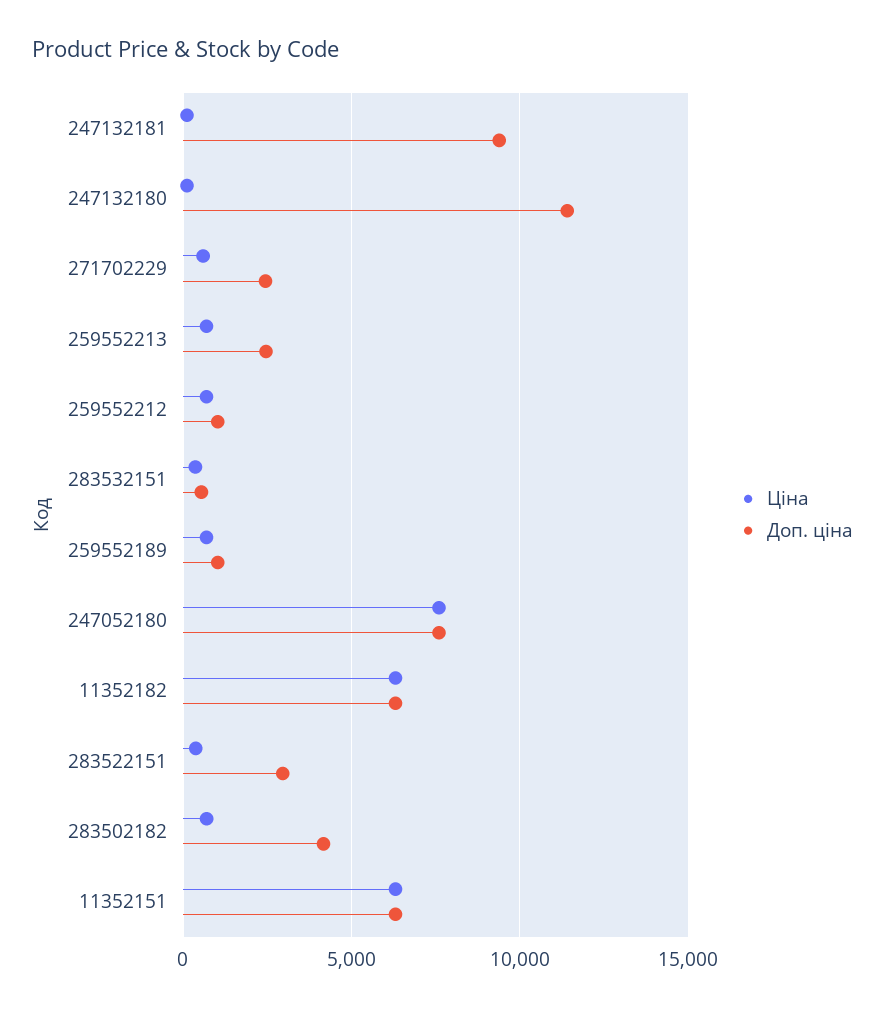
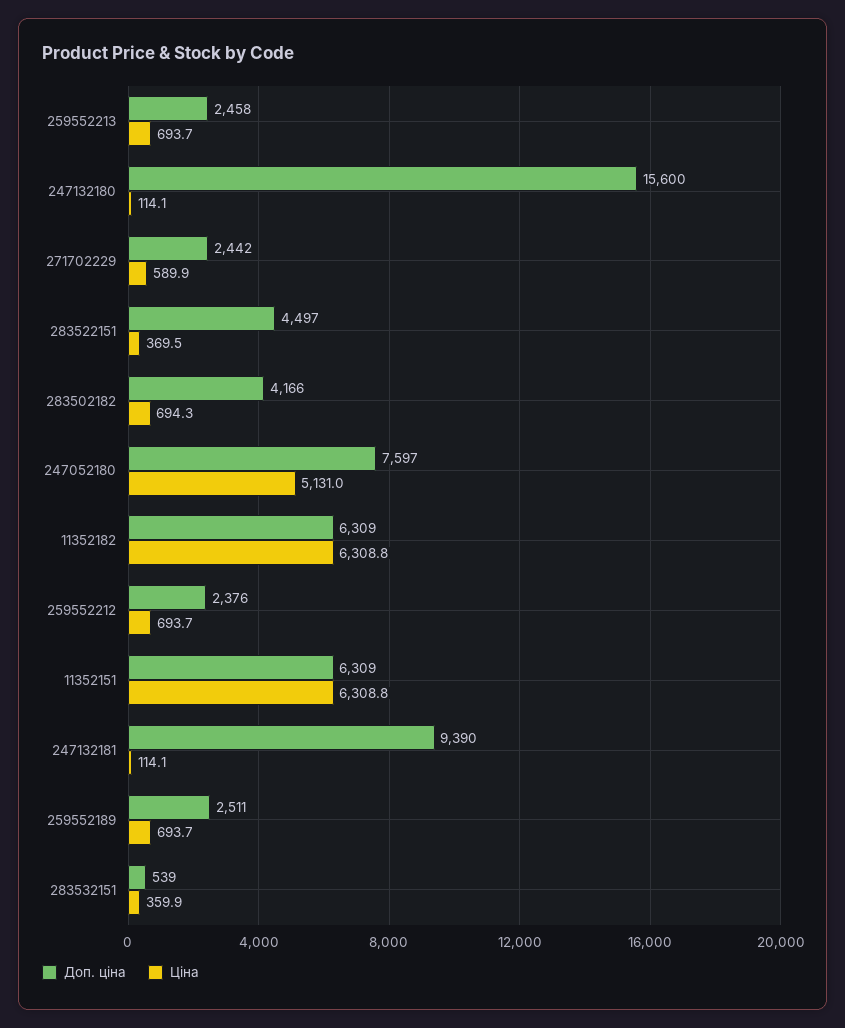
Доп. ціна, 247132180: 11500 -> 15600
Доп. ціна, 259552212: 1000 -> 2376
Доп. ціна, 259552189: 1000 -> 2511
Ціна, 247052180: 7500 -> 5131
Доп. ціна, 283522151: 3000 -> 4497

